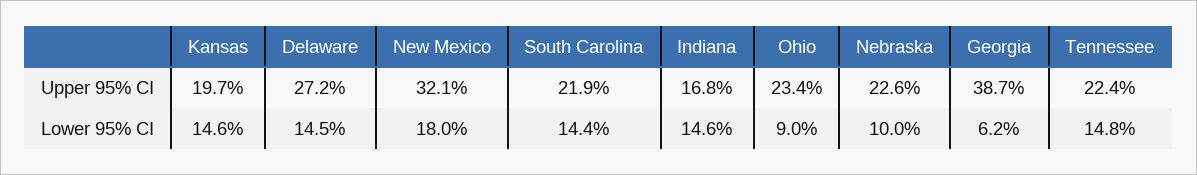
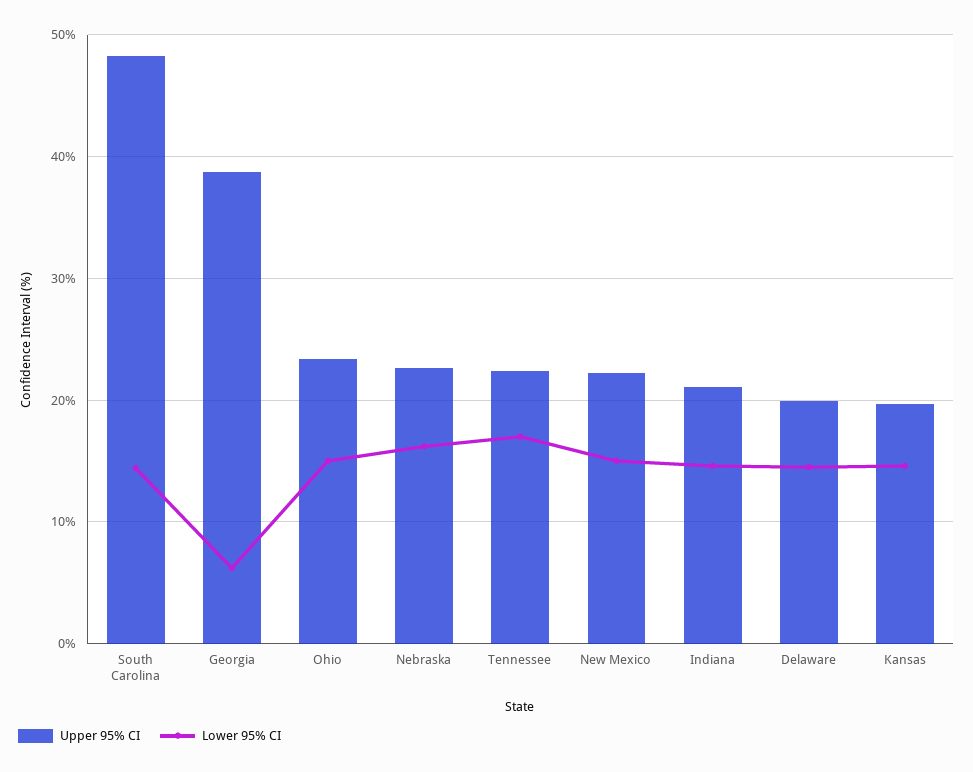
Upper 95% CI, Delaware: 27.2 -> 20
Upper 95% CI, New Mexico: 32.1 -> 22
Upper 95% CI, South Carolina: 21.9 -> 48
Upper 95% CI, Indiana: 16.8 -> 21
Lower 95% CI, New Mexico: 18 -> 15
Lower 95% CI, Ohio: 9 -> 15
Lower 95% CI, Nebraska: 10 -> 16
Lower 95% CI, Tennessee: 14.8 -> 17

